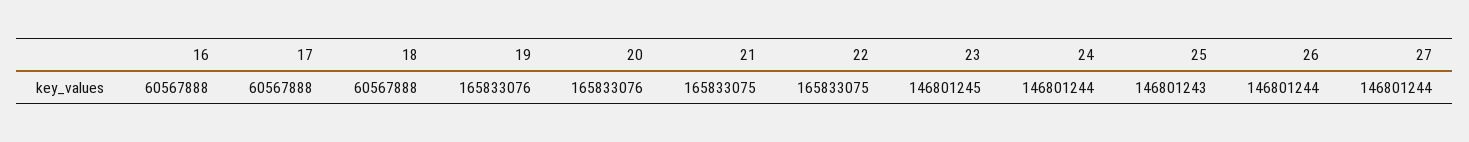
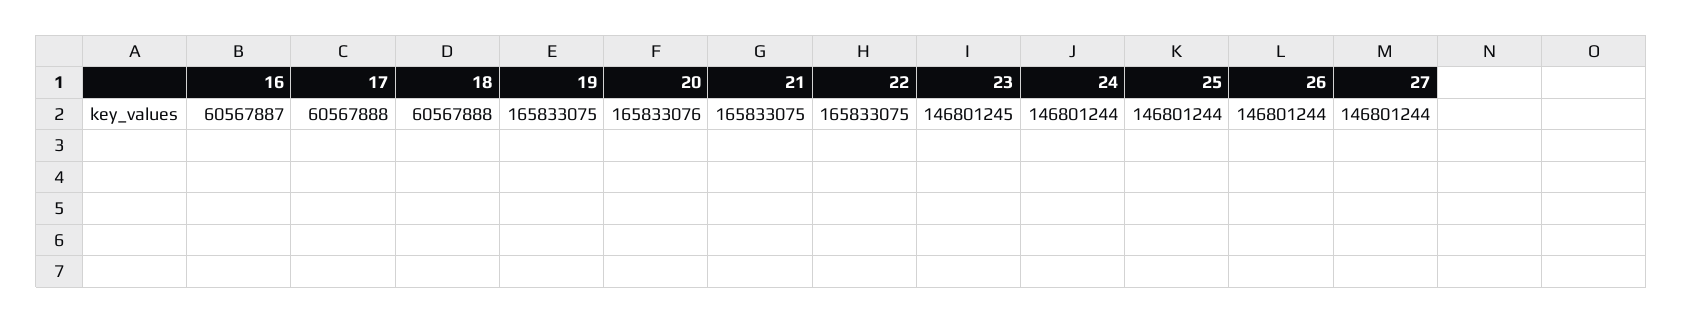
16: 60567888 -> 60567887
19: 165833076 -> 165833075
25: 146801243 -> 146801244

